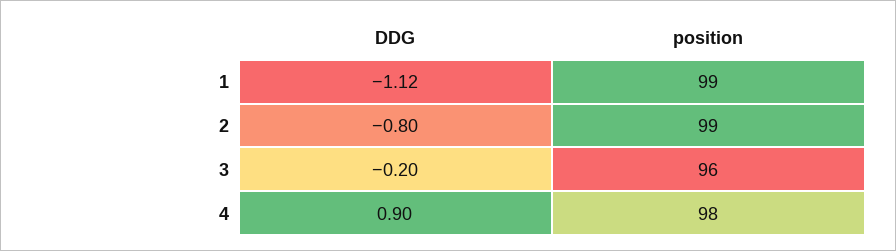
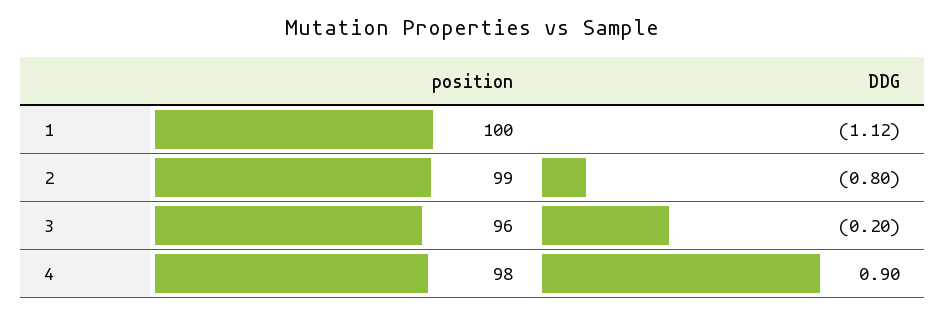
position, 1: 99 -> 100

